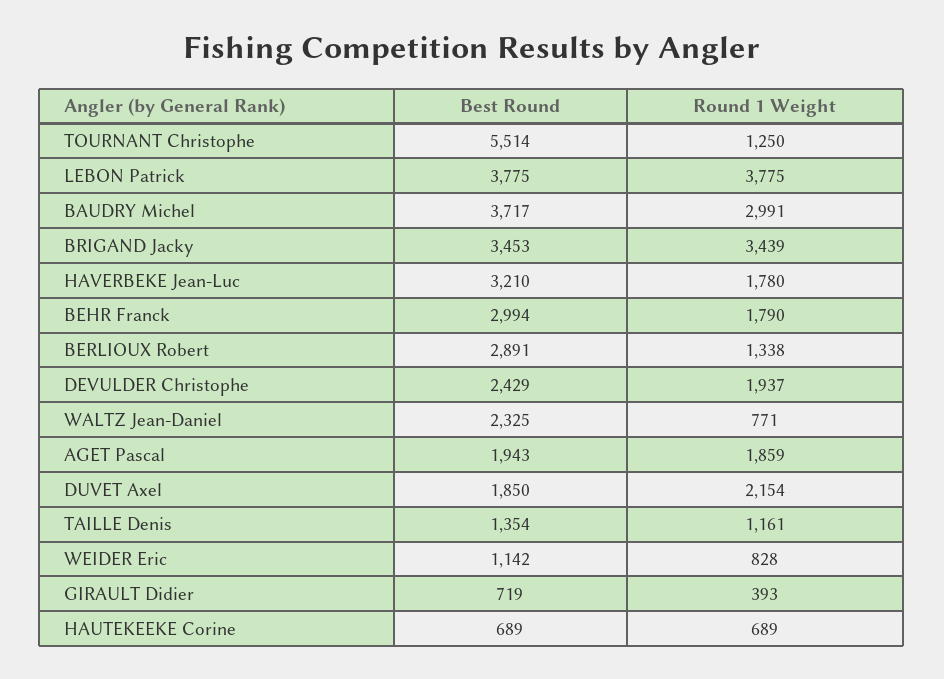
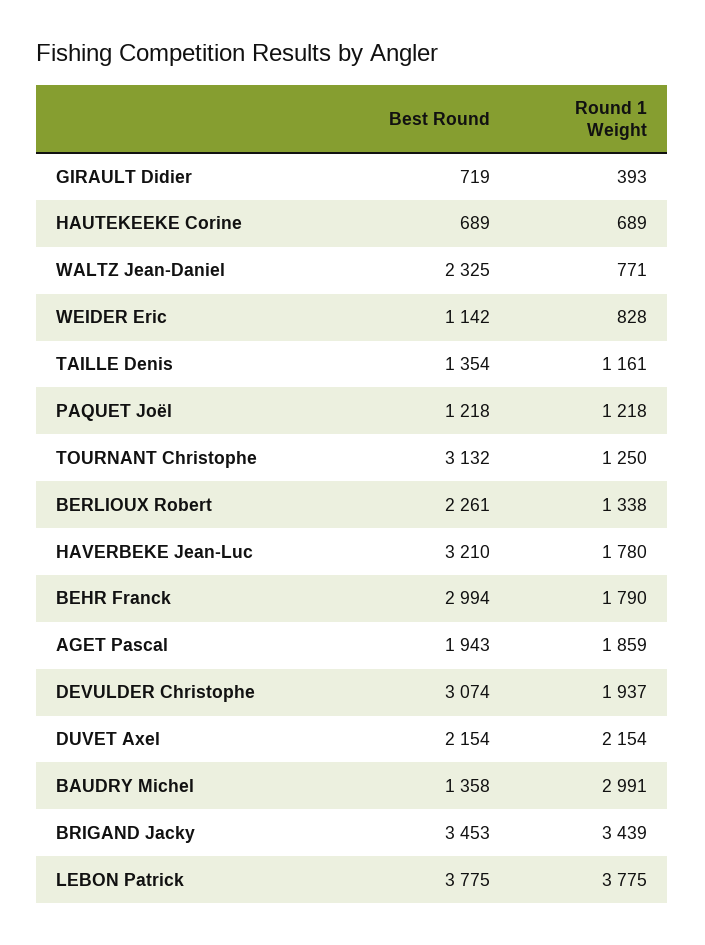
Best Round, TOURNANT Christophe: 5514 -> 3132
Best Round, BAUDRY Michel: 3717 -> 1358
Best Round, BERLIOUX Robert: 2891 -> 2261
Best Round, DEVULDER Christophe: 2429 -> 3074
Best Round, DUVET Axel: 1850 -> 2154
Best Round, PAQUET Joël: none -> 1218
Round 1 Weight, PAQUET Joël: none -> 1218

